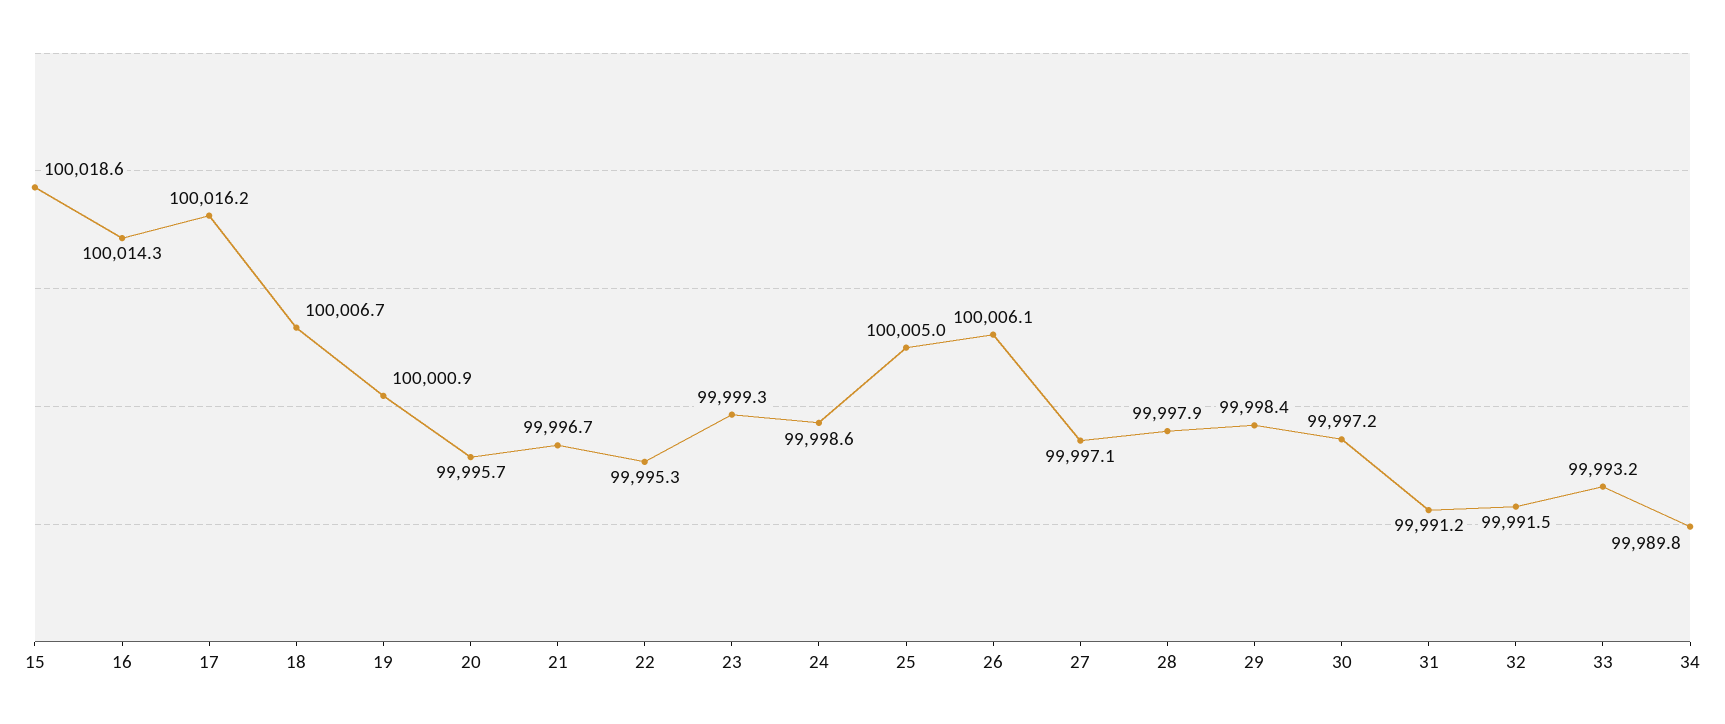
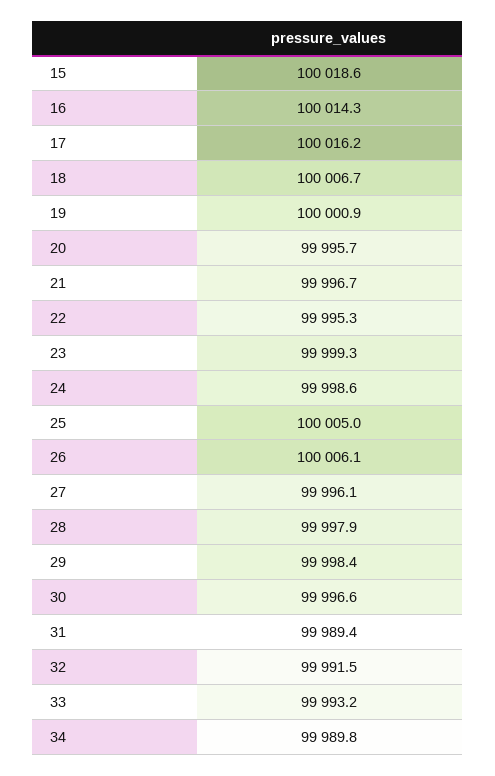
27: 99997.1 -> 99996.1
30: 99997.2 -> 99996.6
31: 99991.2 -> 99989.4

